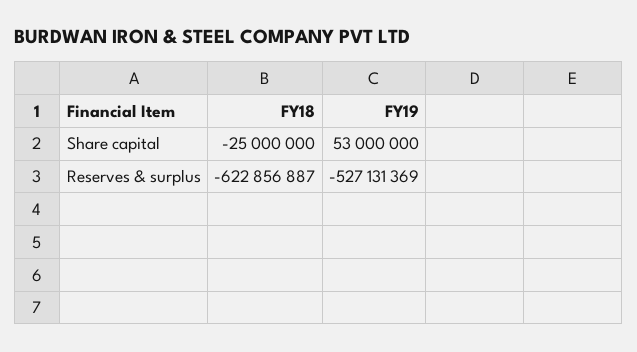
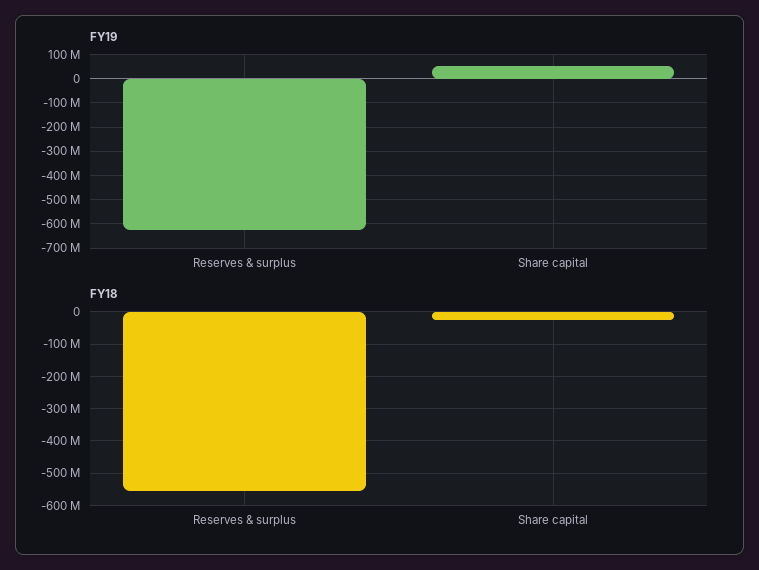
FY18, Reserves & surplus: -622856887 -> -560000000
FY19, Reserves & surplus: -527131369 -> -625000000

